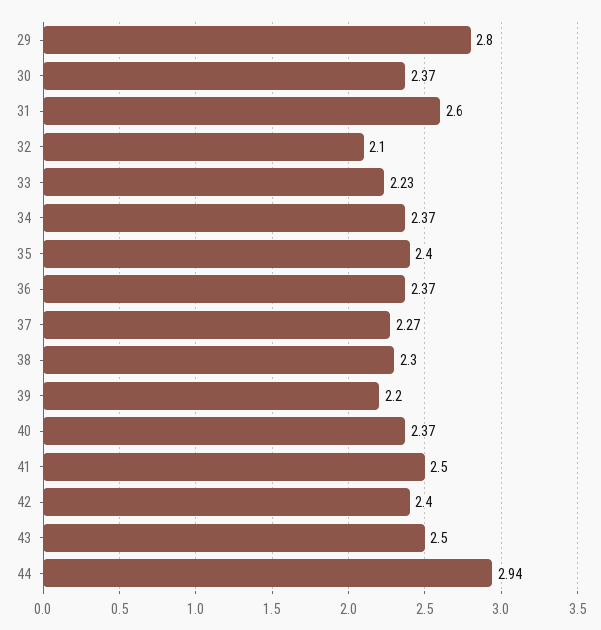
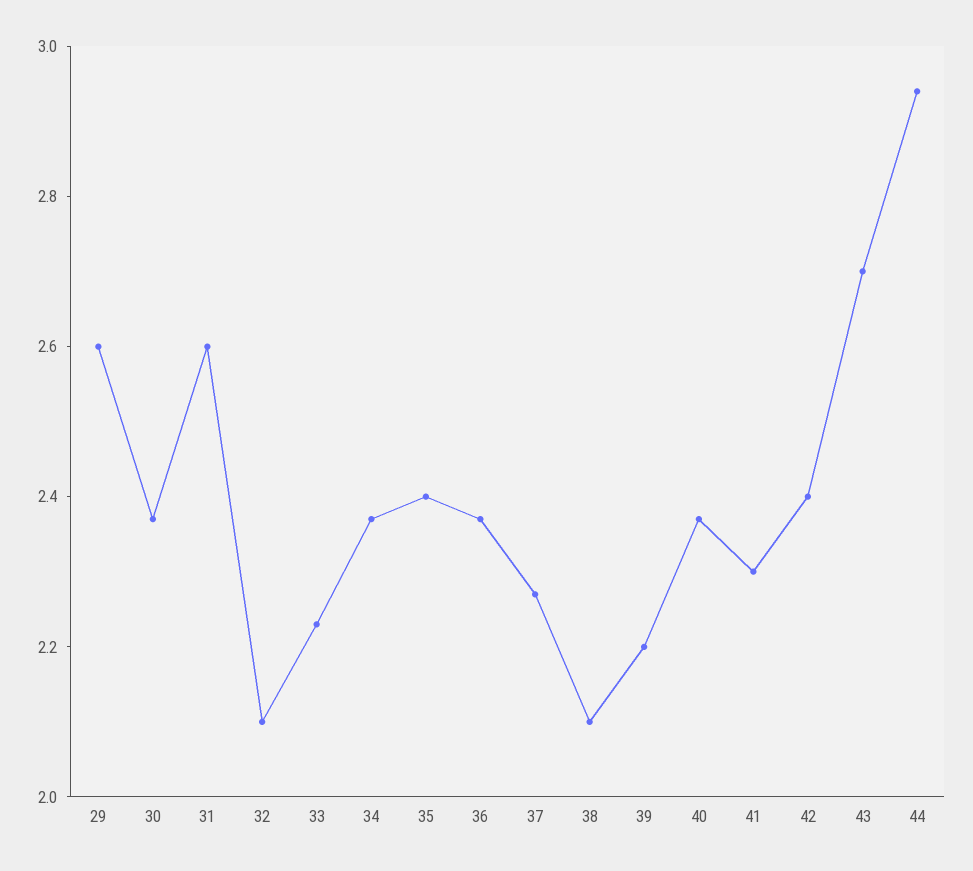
29: 2.8 -> 2.6
38: 2.3 -> 2.1
41: 2.5 -> 2.3
43: 2.5 -> 2.7

